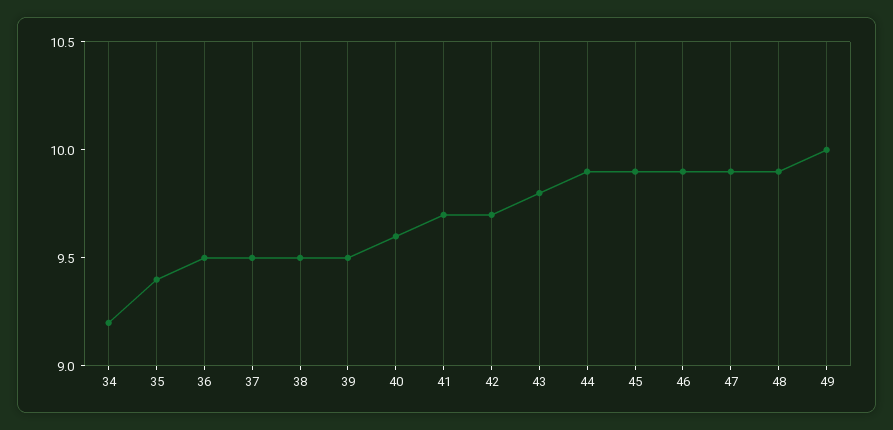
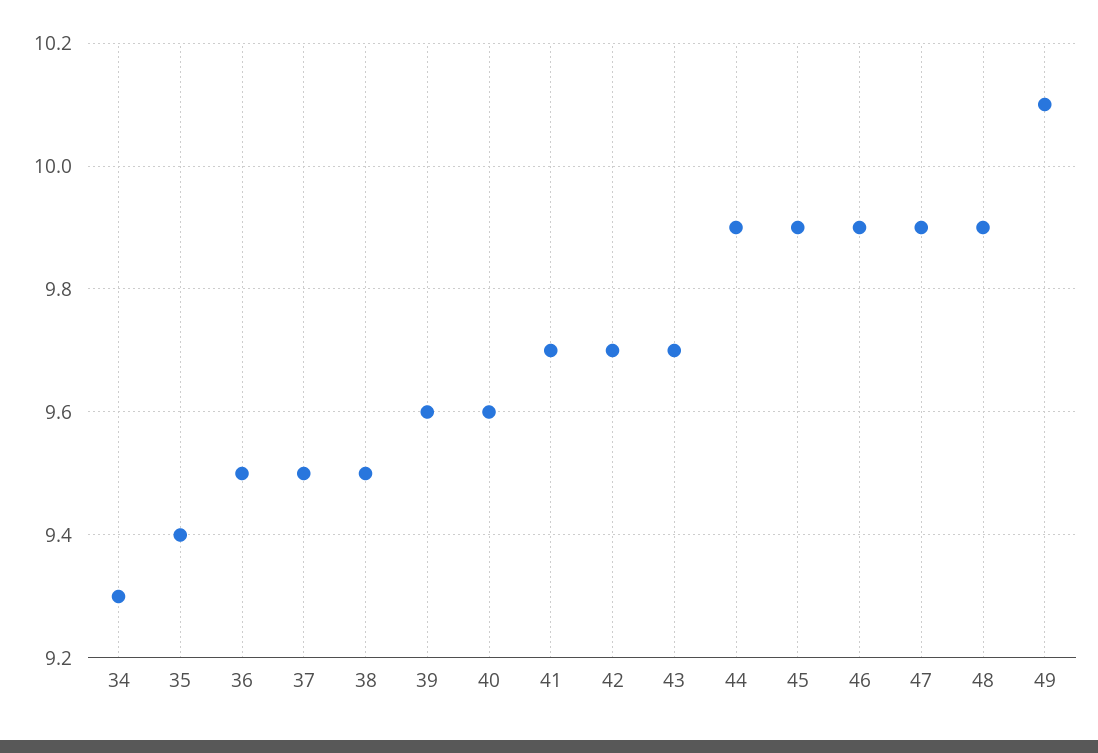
34: 9.2 -> 9.3
39: 9.5 -> 9.6
43: 9.8 -> 9.7
49: 10 -> 10.1

